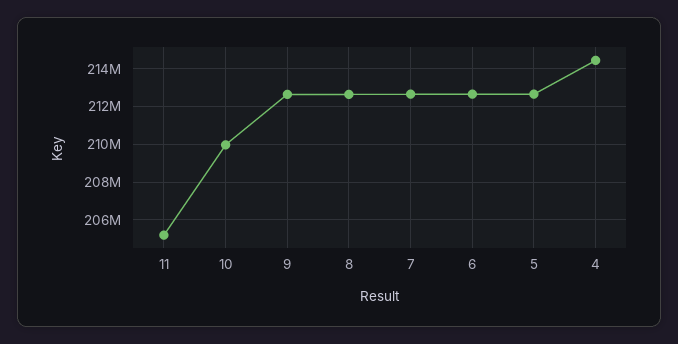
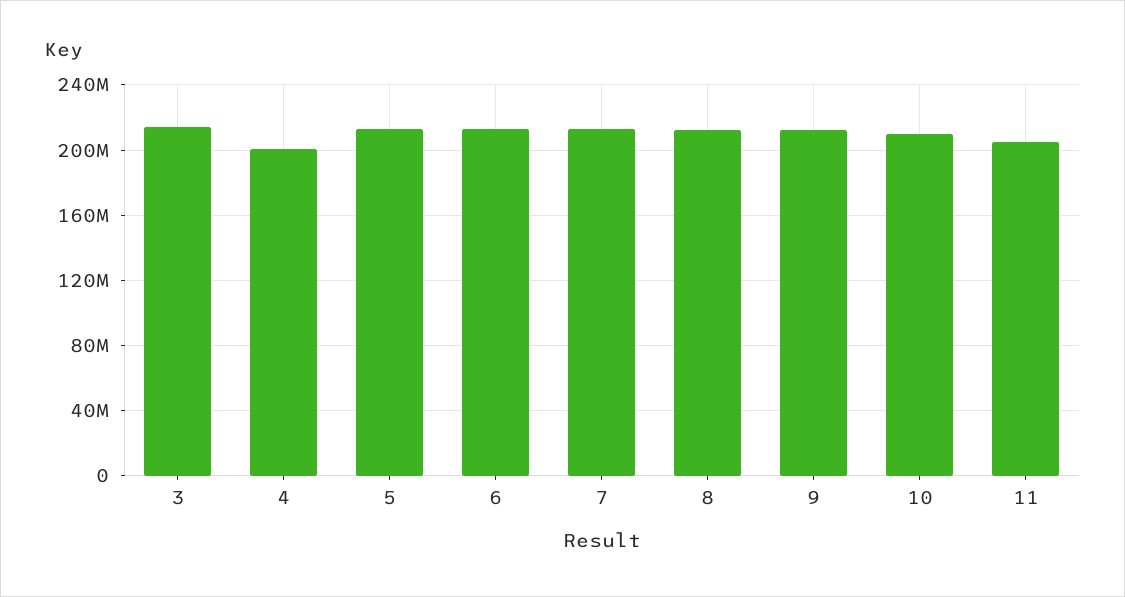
4: 214500000 -> 200000000
3: none -> 215000000

